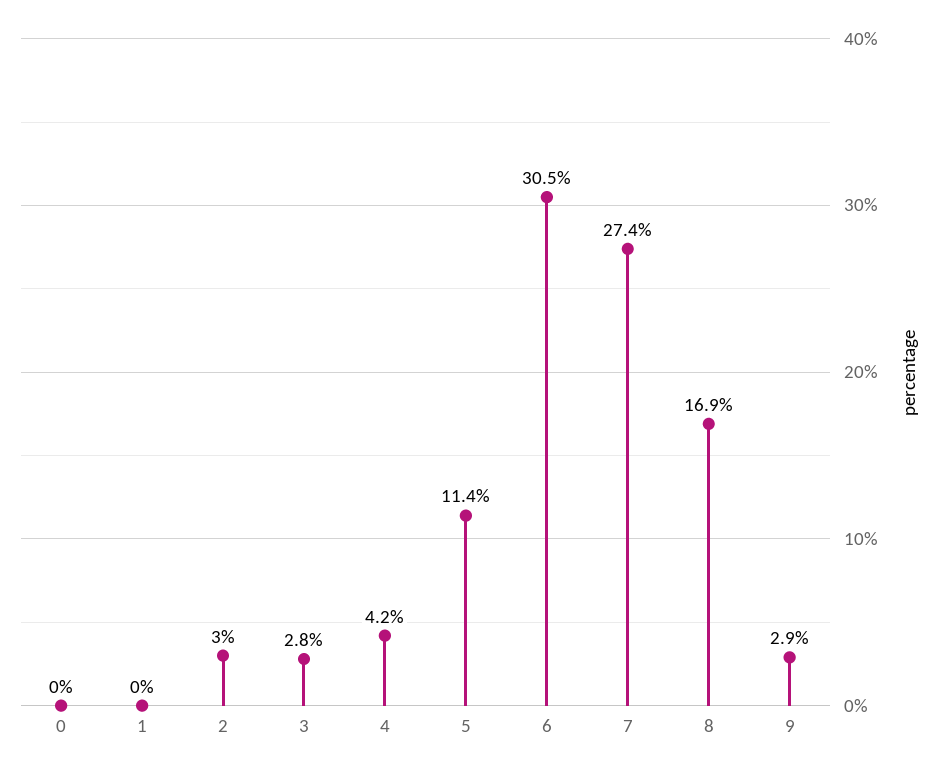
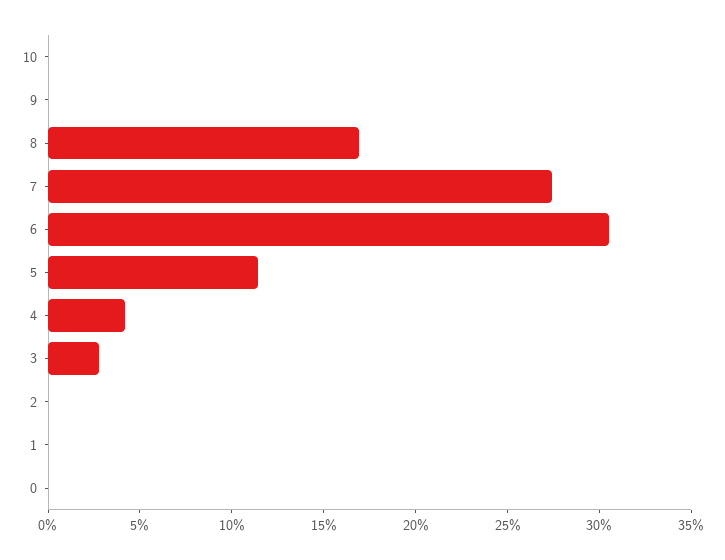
2: 3 -> 0
9: 2.9 -> 0
10: none -> 0

